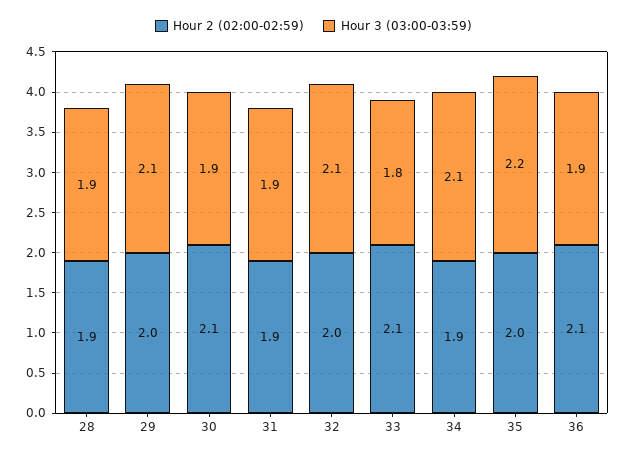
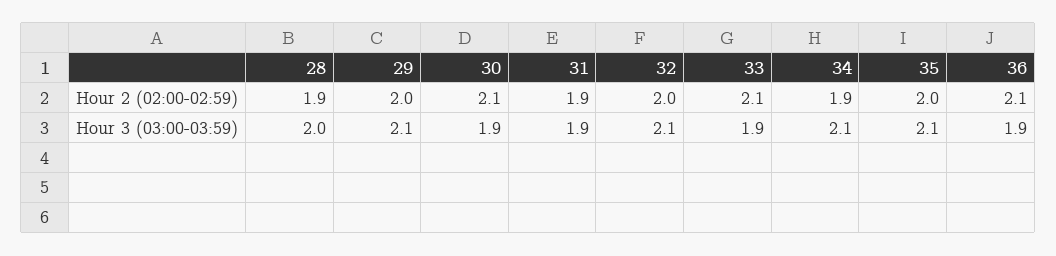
Hour 3 (03:00-03:59), 28: 1.9 -> 2
Hour 3 (03:00-03:59), 33: 1.8 -> 1.9
Hour 3 (03:00-03:59), 35: 2.2 -> 2.1

